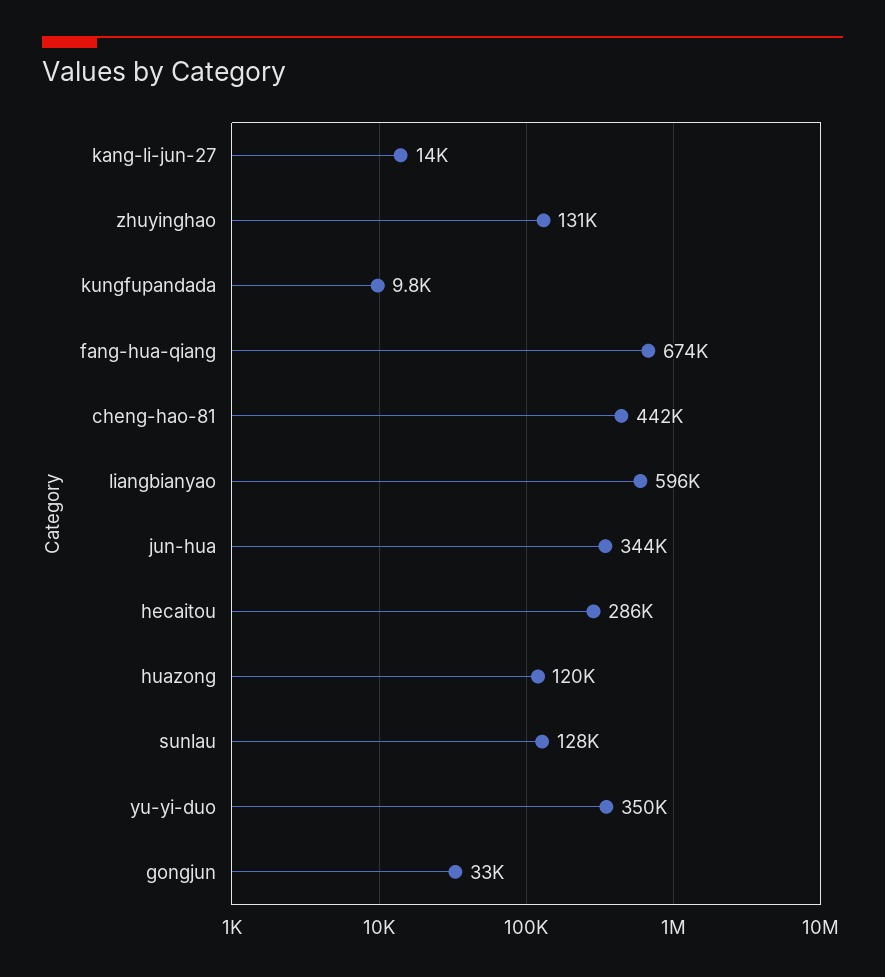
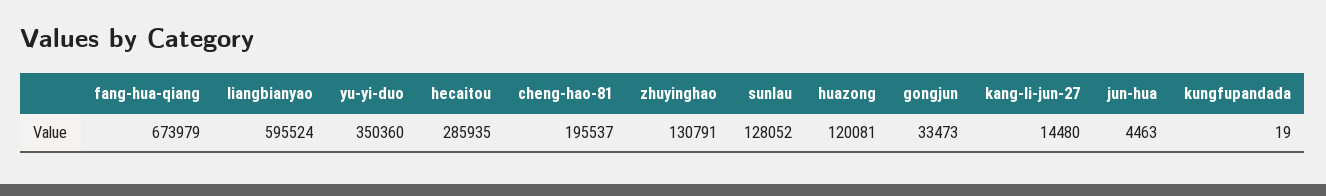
kungfupandada: 9800 -> 19
cheng-hao-81: 442000 -> 195537
jun-hua: 344000 -> 4463

